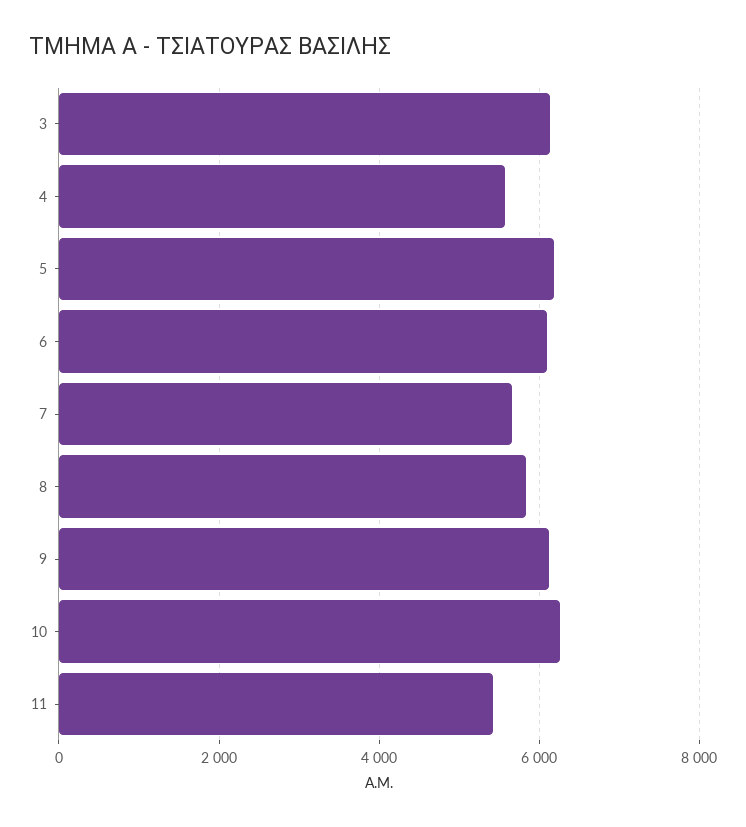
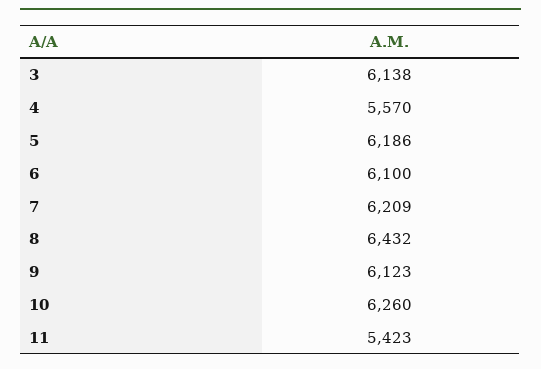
7: 5600 -> 6209
8: 5800 -> 6432

